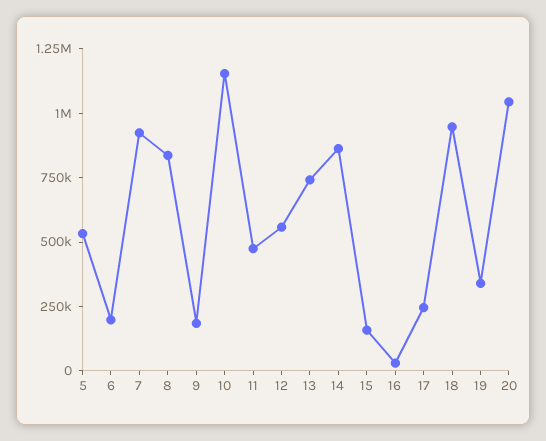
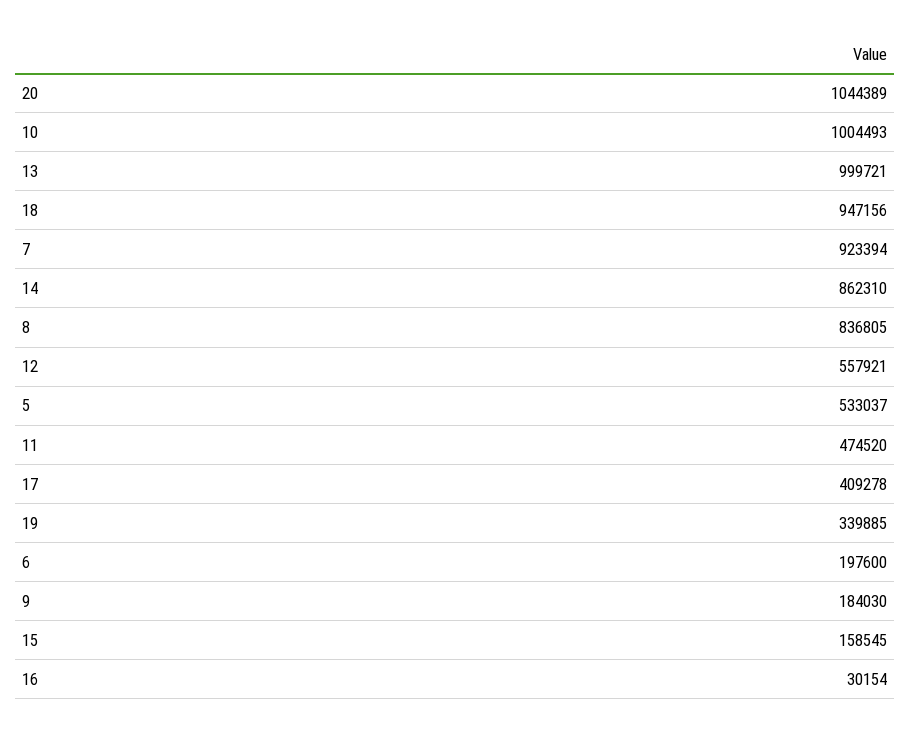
10: 1150000 -> 1004493
13: 750000 -> 999721
17: 250000 -> 409278

